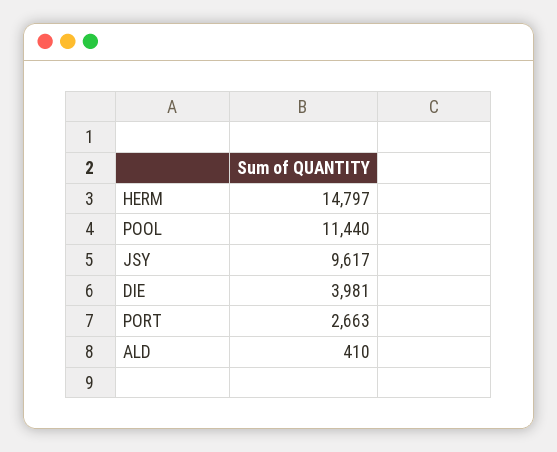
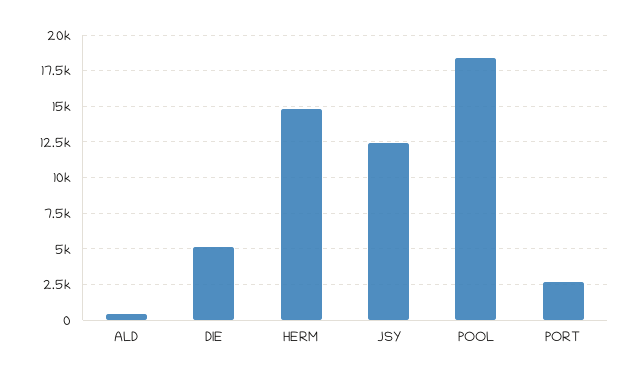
POOL: 11440 -> 18500
JSY: 9617 -> 12500
DIE: 3981 -> 5000

